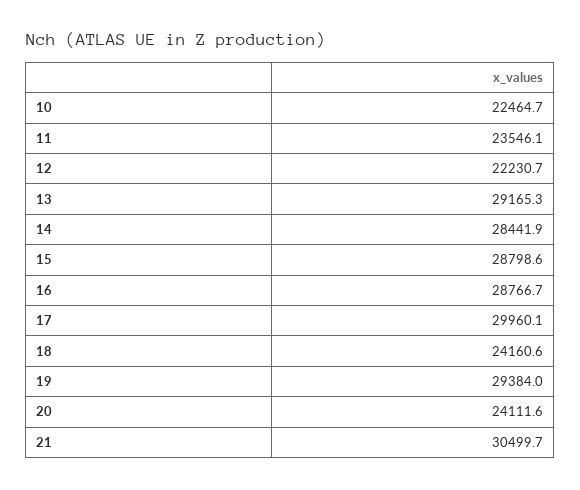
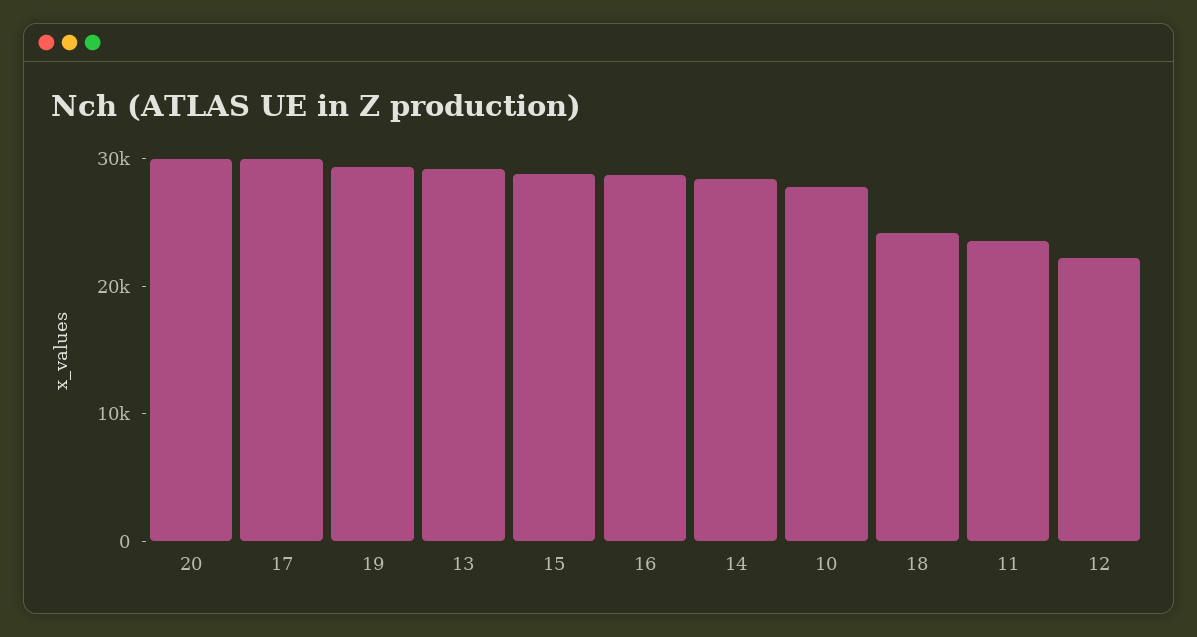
10: 22464.7 -> 28000
20: 24111.6 -> 30000
21: 30499.7 -> none

